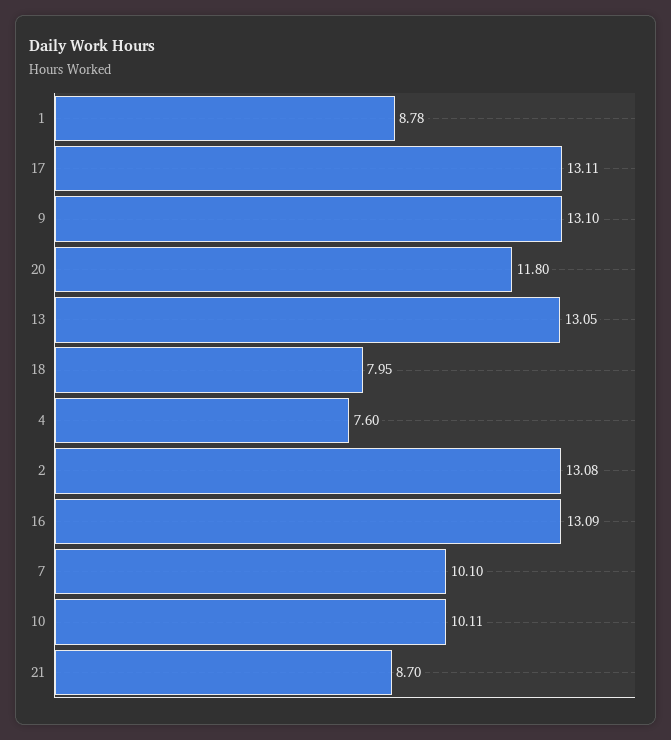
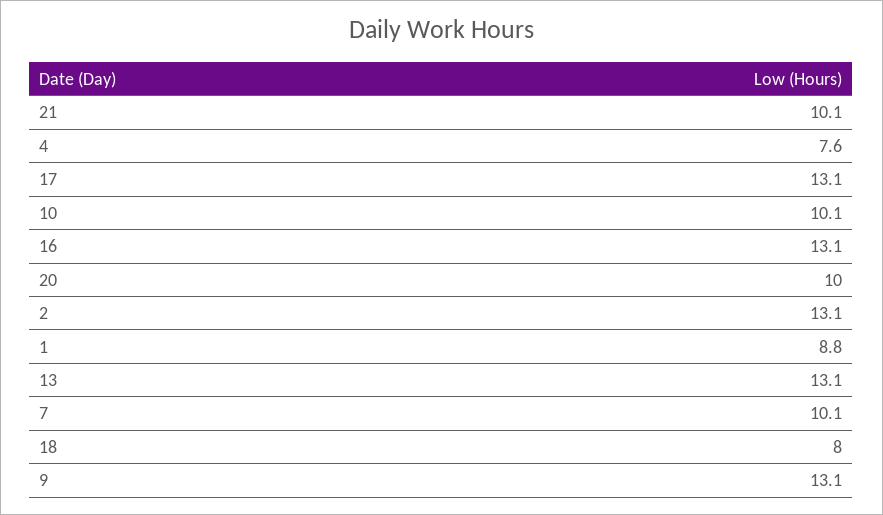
20: 11.8 -> 10
21: 8.7 -> 10.1

